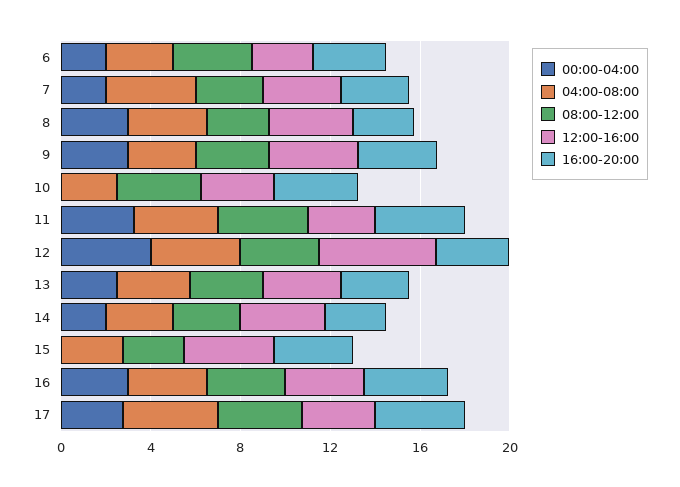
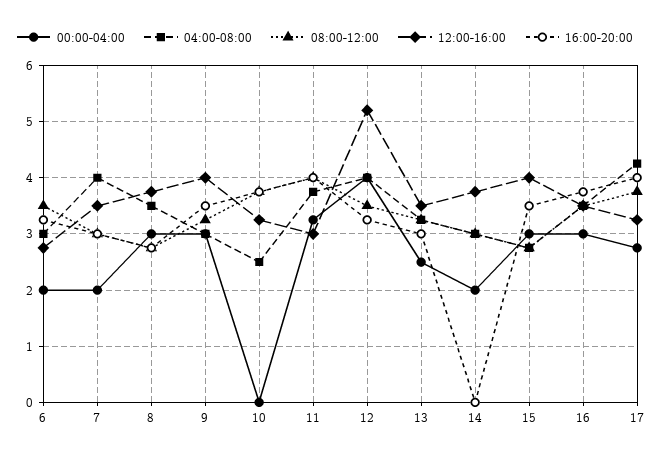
16:00-20:00, 14: 3 -> 0
00:00-04:00, 15: 0 -> 3

